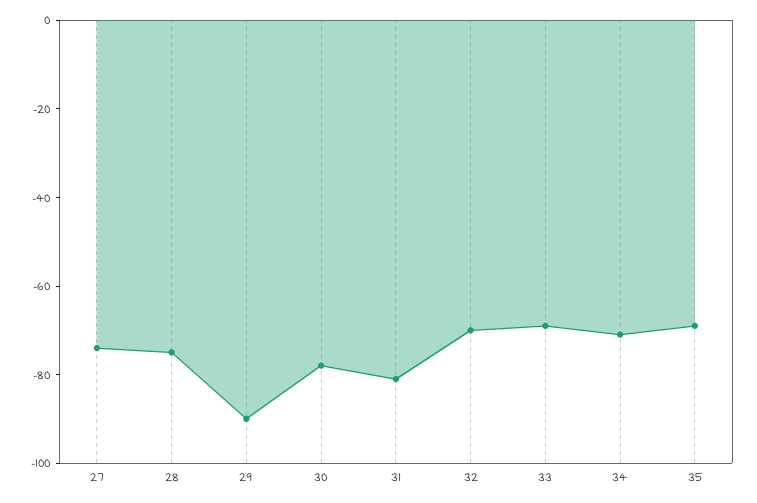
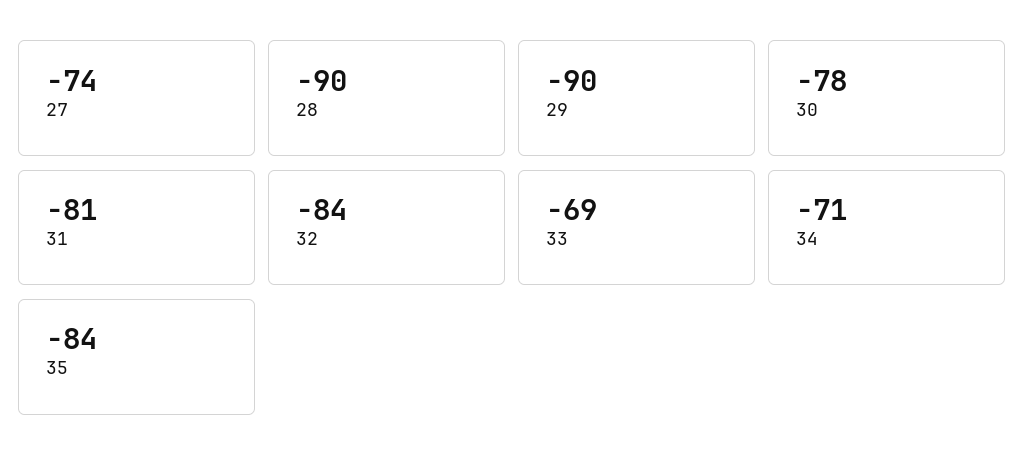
28: -75 -> -90
32: -70 -> -84
35: -70 -> -84

